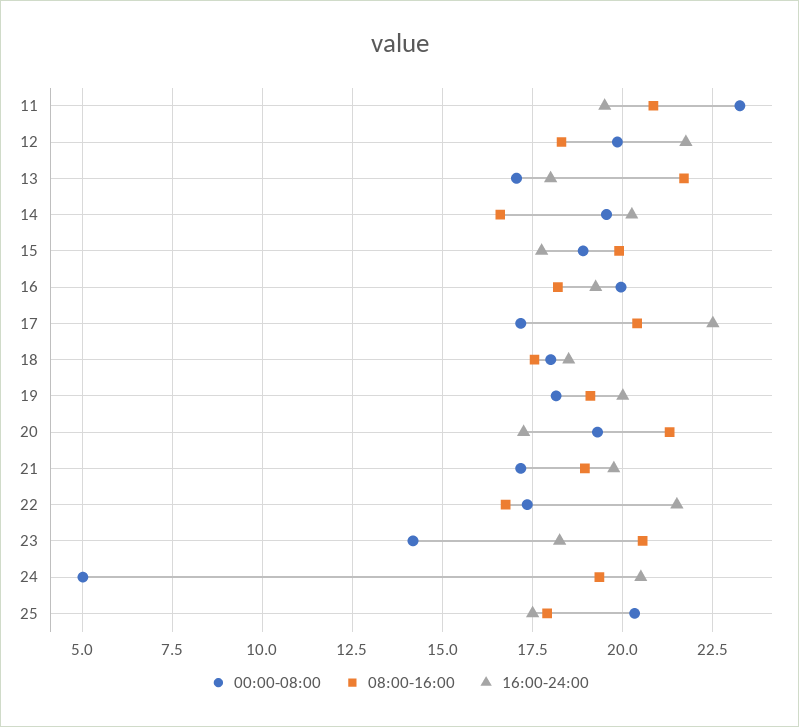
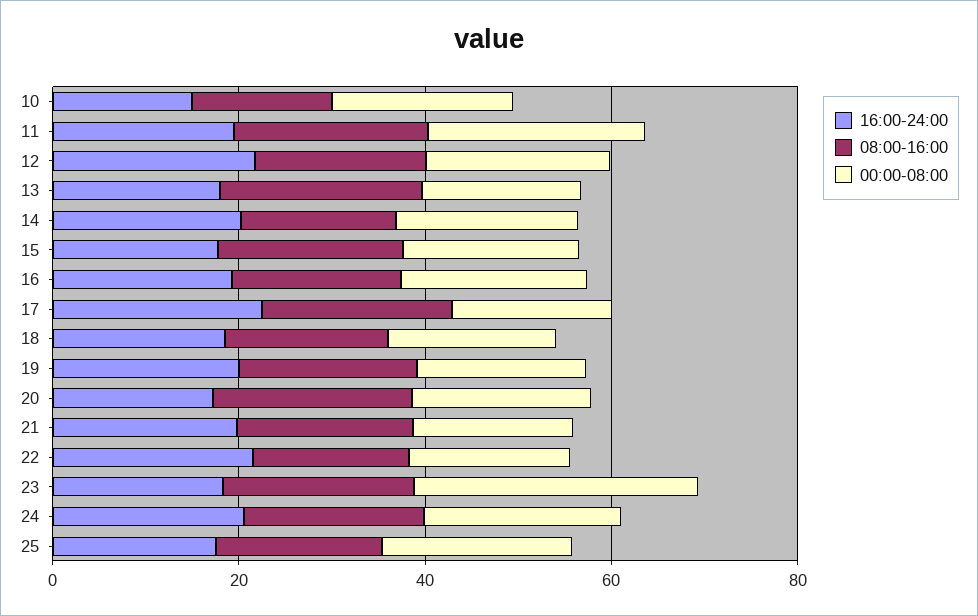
00:00-08:00, 23: 14.25 -> 30
00:00-08:00, 24: 5 -> 20
16:00-24:00, 10: none -> 15
08:00-16:00, 10: none -> 15
00:00-08:00, 10: none -> 20

